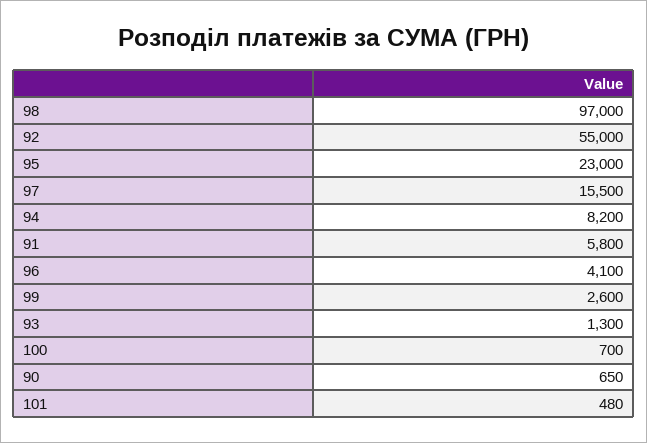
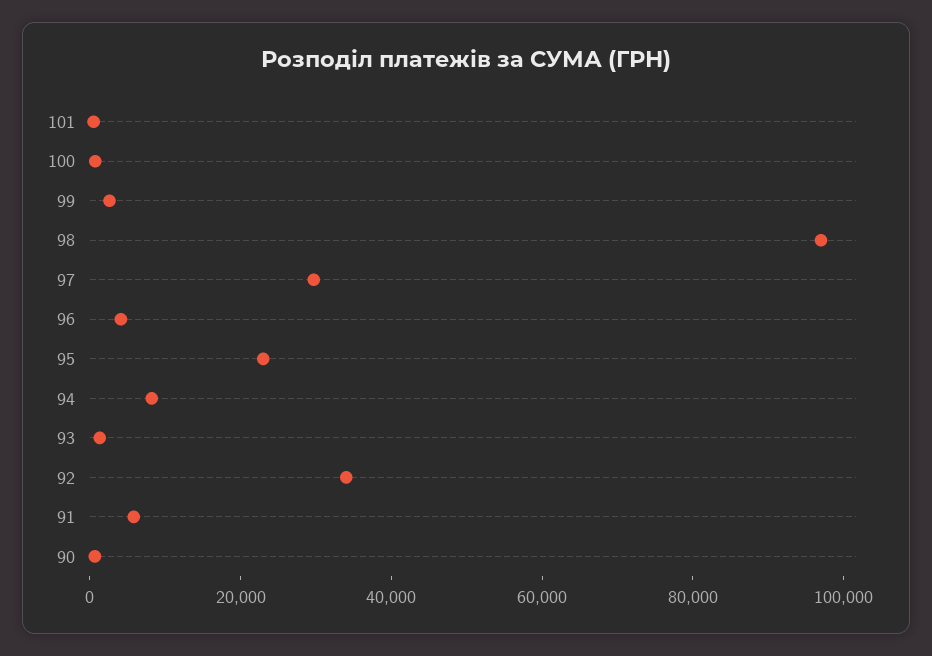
92: 55000 -> 35000
97: 15500 -> 30000

